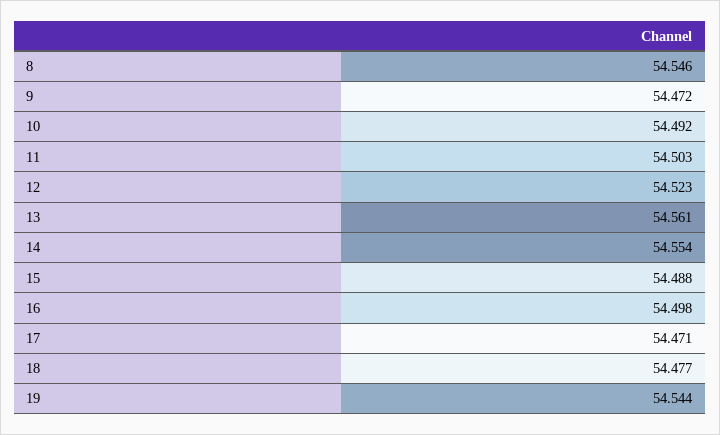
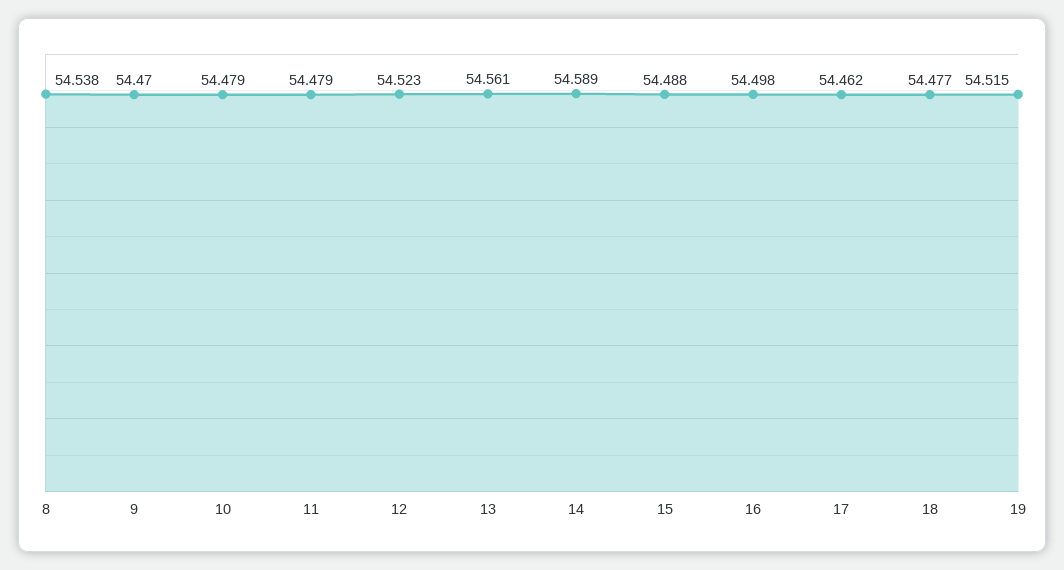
8: 54.546 -> 54.538
9: 54.472 -> 54.47
10: 54.492 -> 54.479
11: 54.503 -> 54.479
14: 54.554 -> 54.589
17: 54.471 -> 54.462
19: 54.544 -> 54.515

